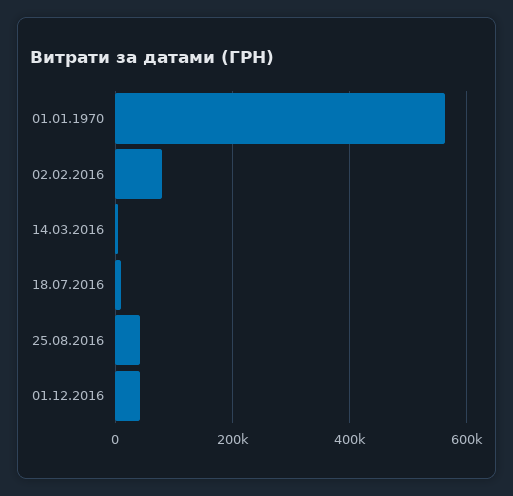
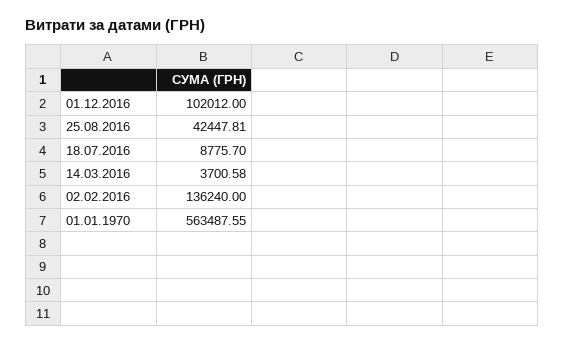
02.02.2016: 80000 -> 136240
01.12.2016: 40000 -> 102012

